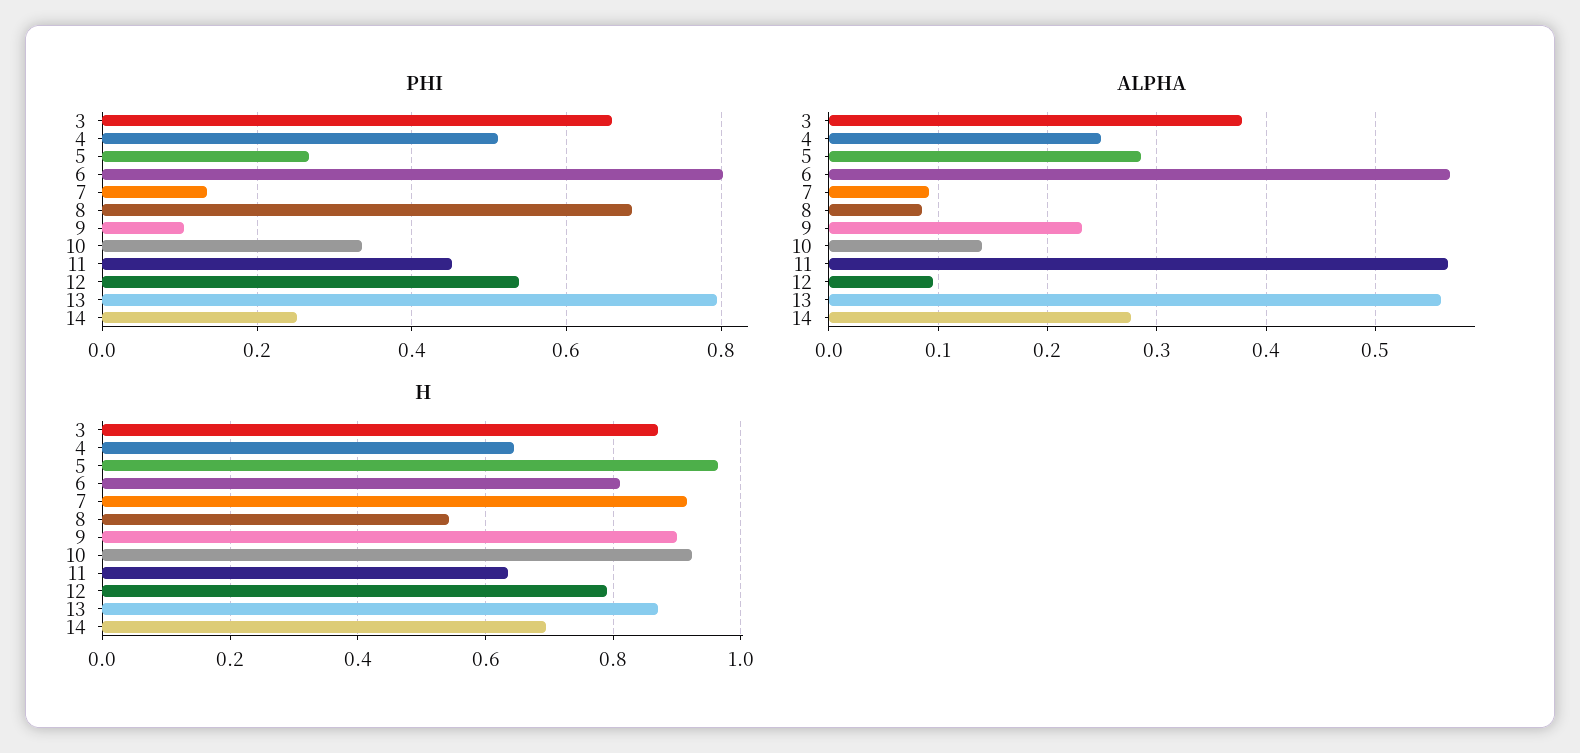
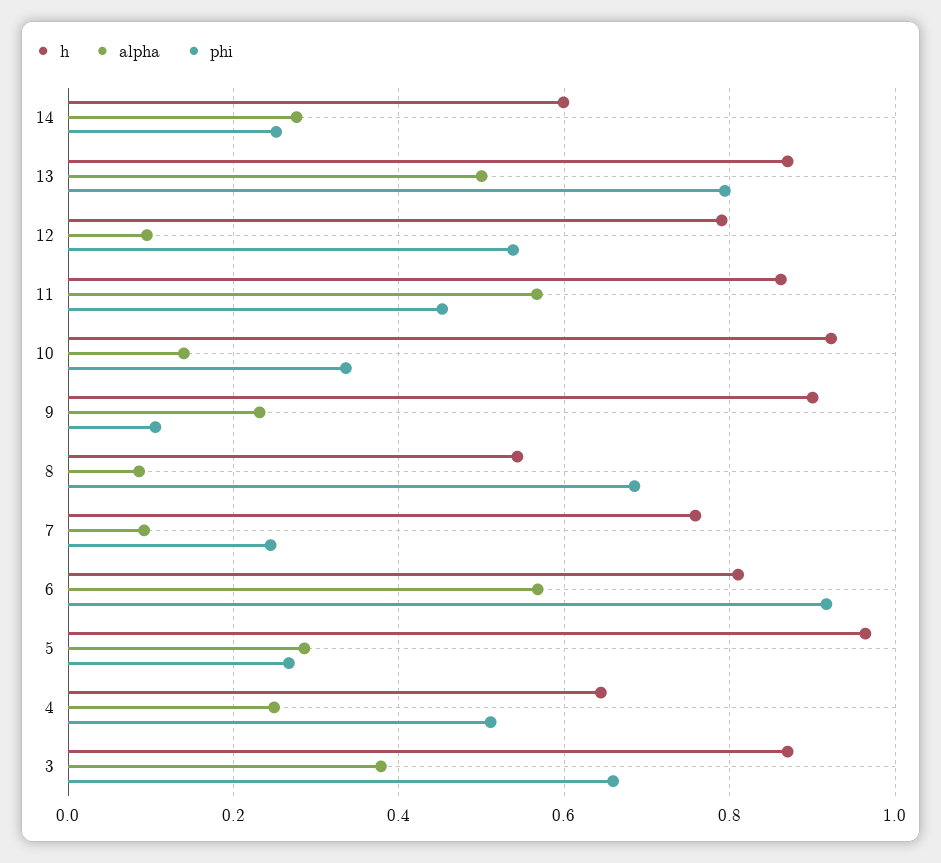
PHI, 6: 0.8 -> 0.92
PHI, 7: 0.14 -> 0.24
ALPHA, 13: 0.56 -> 0.5
H, 7: 0.92 -> 0.76
H, 11: 0.64 -> 0.86
H, 14: 0.7 -> 0.6

